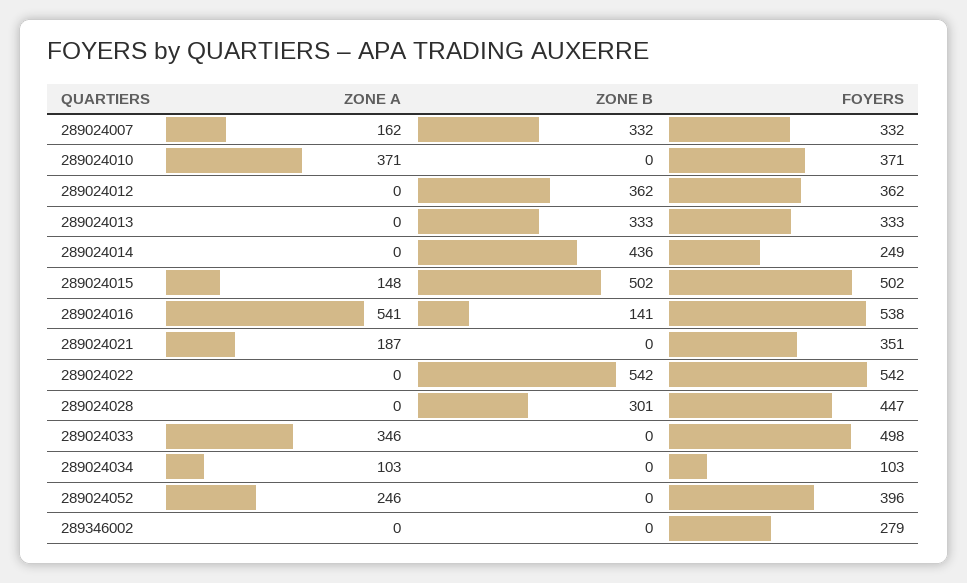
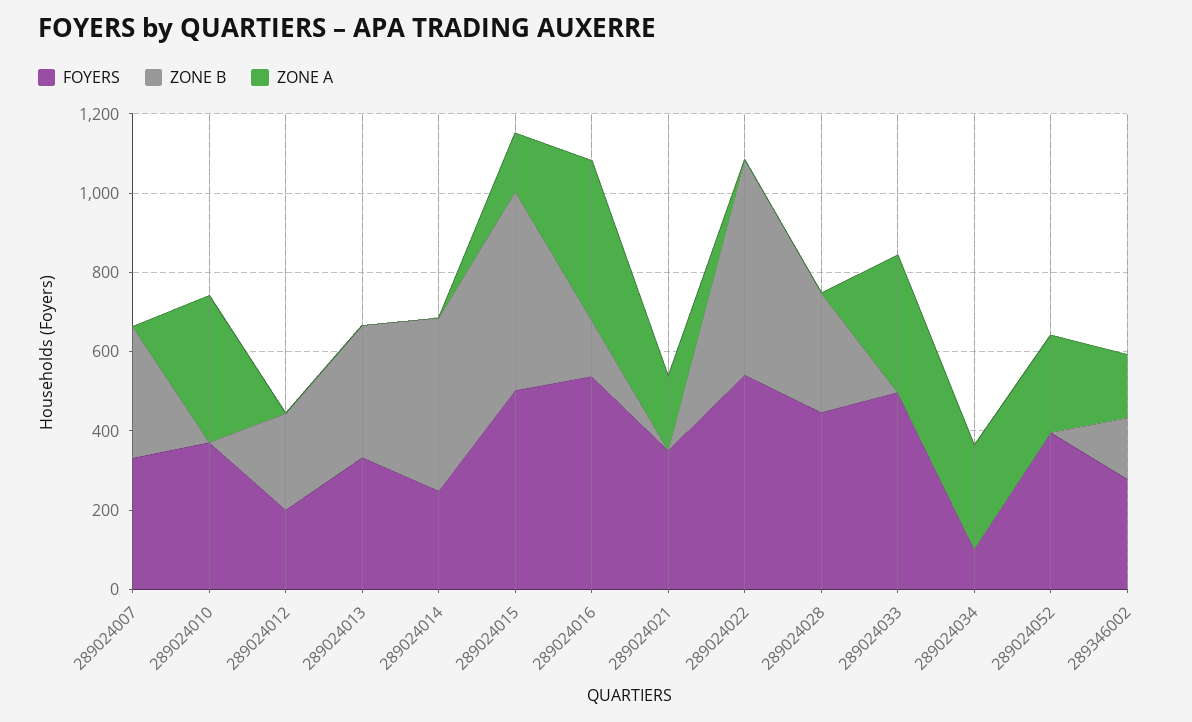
ZONE A, 289024007: 162 -> 0
ZONE B, 289024012: 362 -> 250
FOYERS, 289024012: 362 -> 200
ZONE A, 289024016: 541 -> 400
ZONE A, 289024034: 103 -> 250
ZONE A, 289346002: 0 -> 150
ZONE B, 289346002: 0 -> 150

